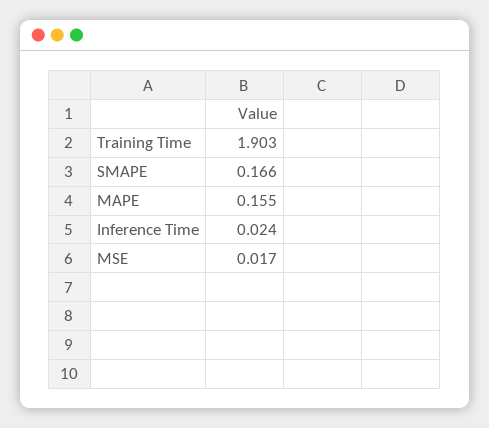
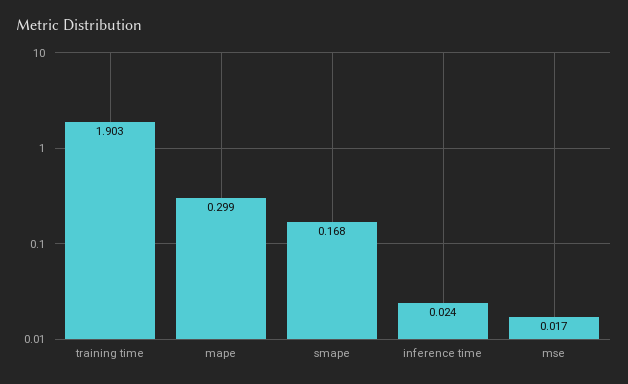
SMAPE: 0.166 -> 0.168
MAPE: 0.155 -> 0.299

